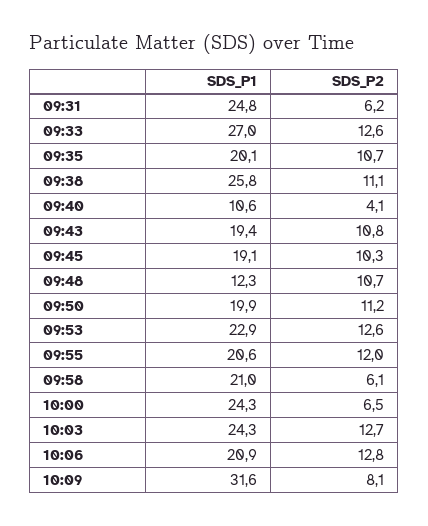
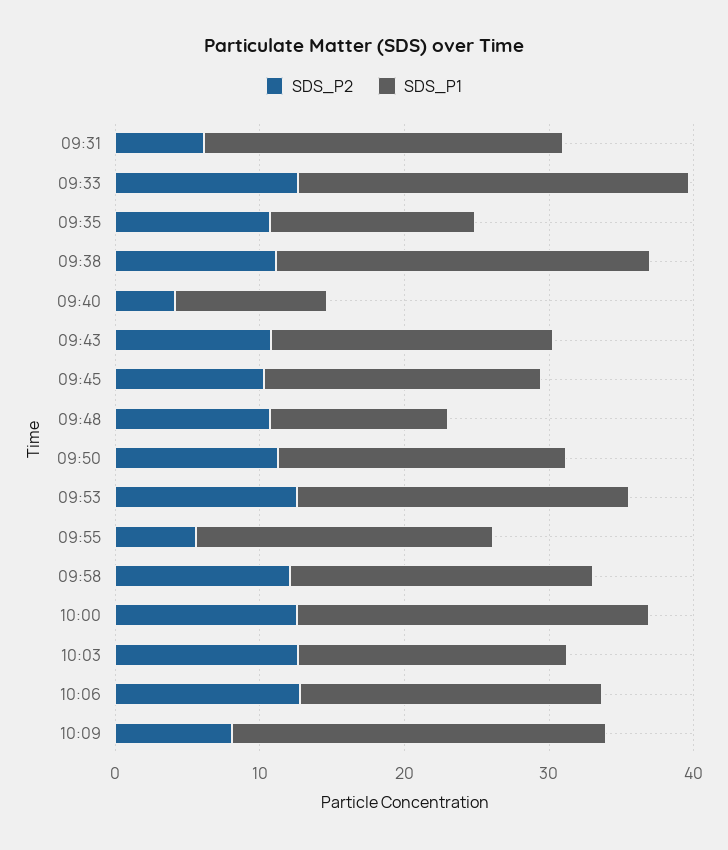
SDS_P1, 09:35: 20.1 -> 14
SDS_P2, 09:55: 12 -> 6
SDS_P2, 09:58: 6.1 -> 12
SDS_P2, 10:00: 6.5 -> 12
SDS_P1, 10:03: 24.3 -> 18
SDS_P1, 10:09: 31.6 -> 26

